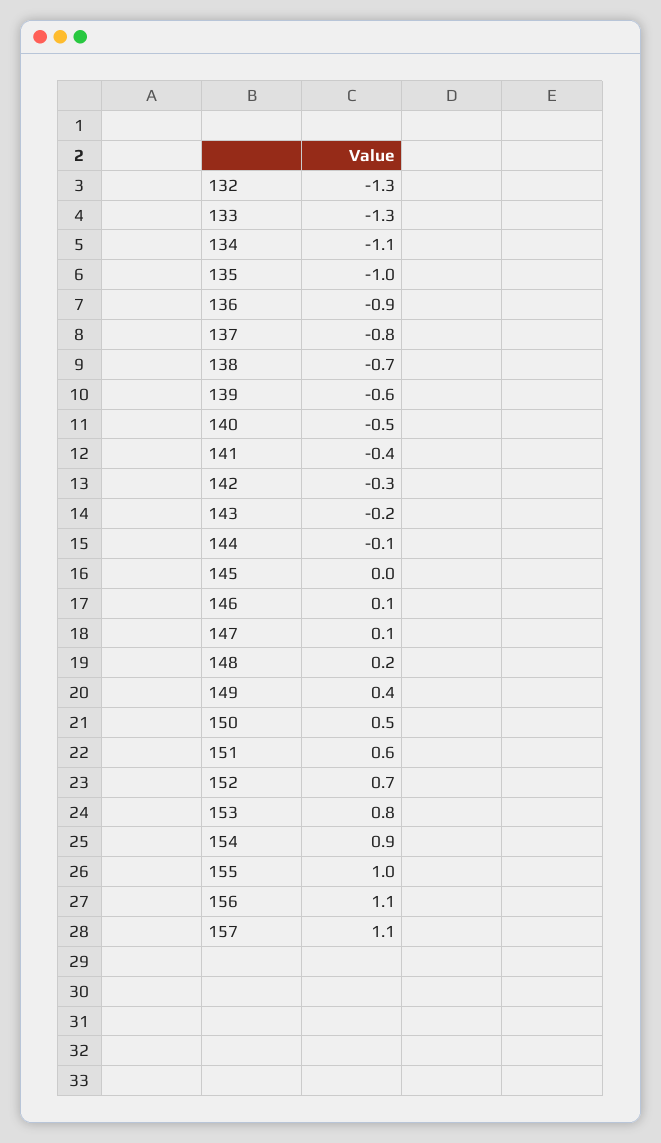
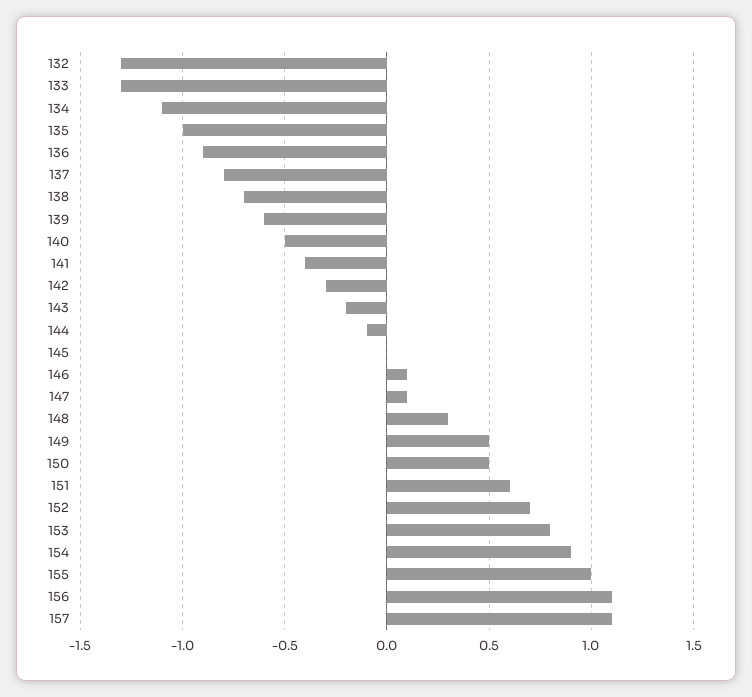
148: 0.2 -> 0.3
149: 0.4 -> 0.5

